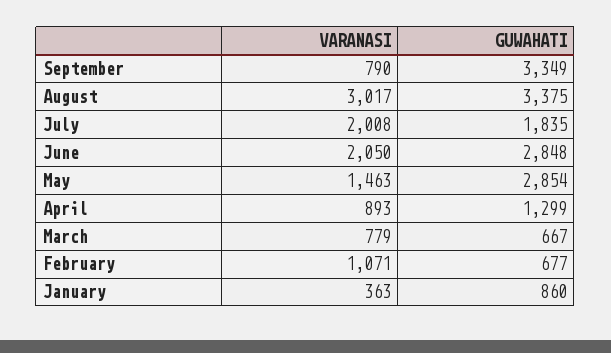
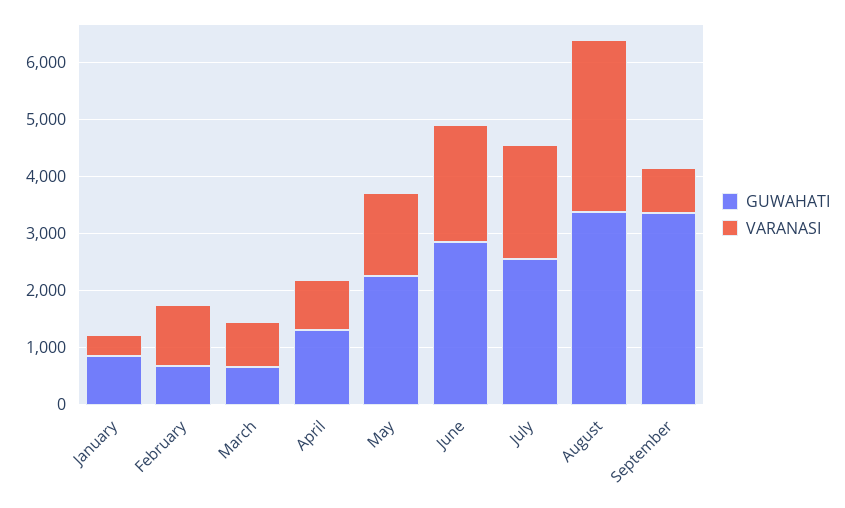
GUWAHATI, July: 1835 -> 2600
GUWAHATI, May: 2854 -> 2200

